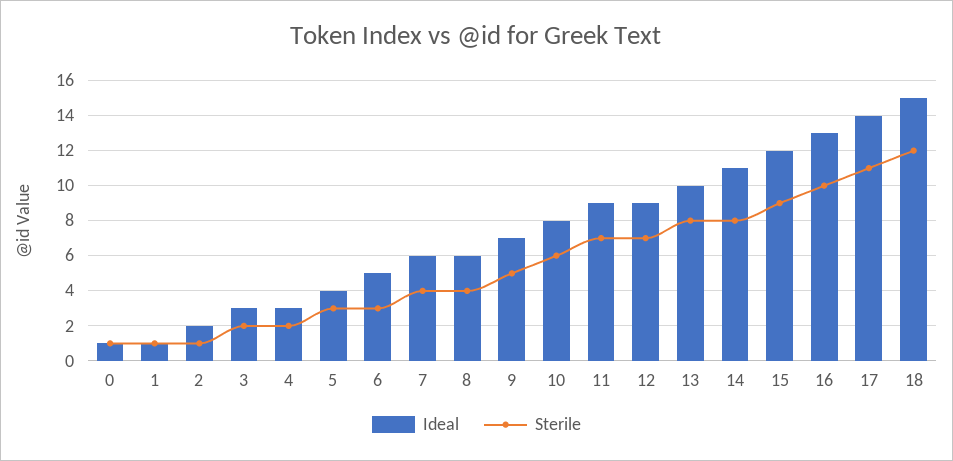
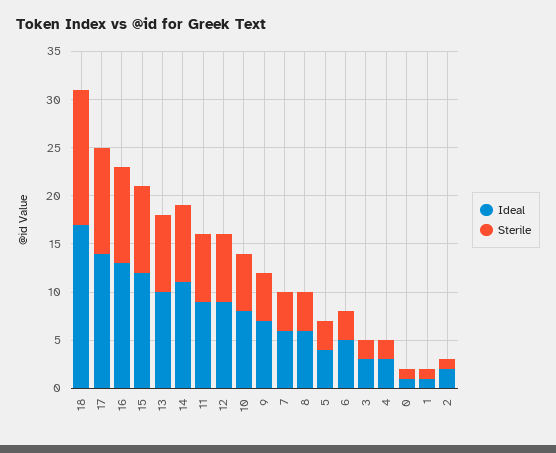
Ideal, 18: 15 -> 17
Sterile, 18: 12 -> 14

